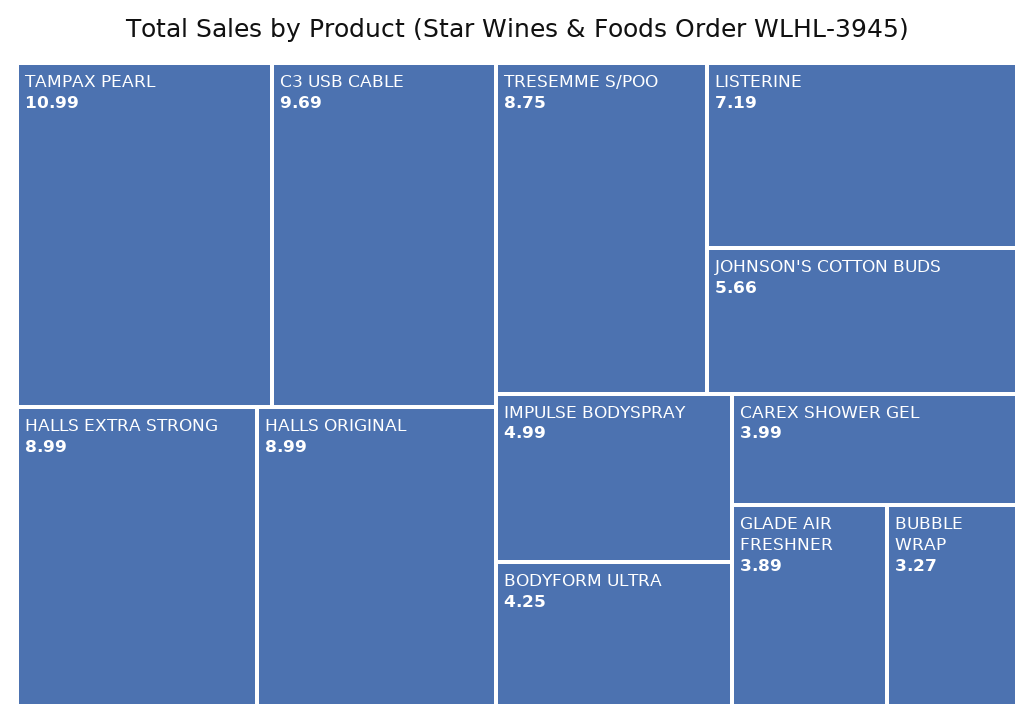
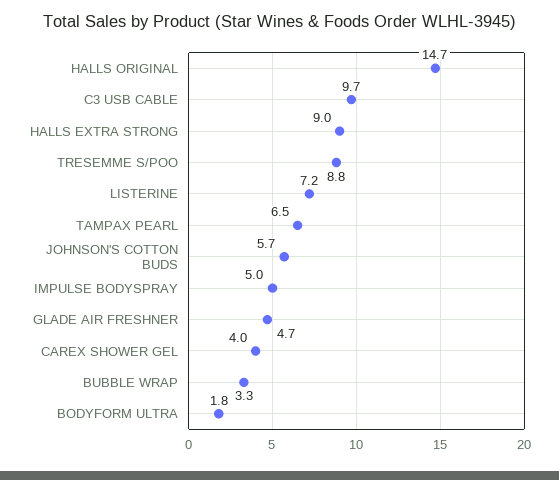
TAMPAX PEARL: 10.99 -> 6.5
HALLS ORIGINAL: 8.99 -> 14.7
BODYFORM ULTRA: 4.25 -> 1.8
GLADE AIR FRESHNER: 3.89 -> 4.7

